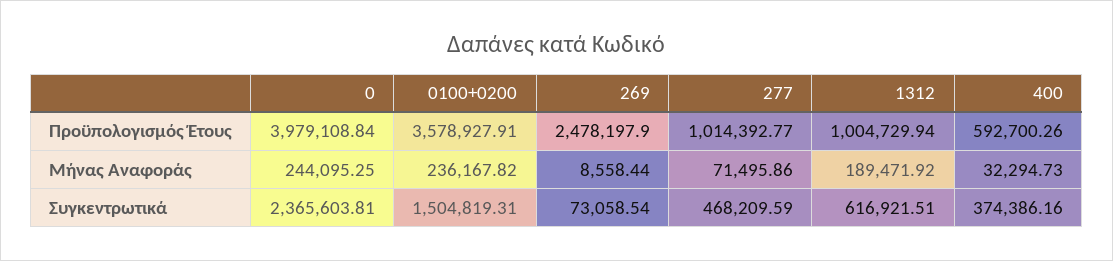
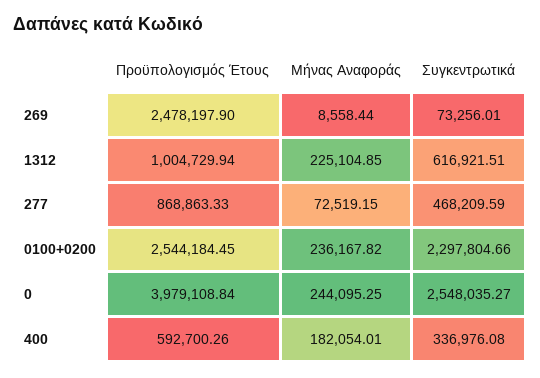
0100+0200, Προϋπολογισμός Έτους: 3578927.91 -> 2544184.45
277, Προϋπολογισμός Έτους: 1014392.77 -> 868863.33
277, Μήνας Αναφοράς: 71495.86 -> 72519.15
1312, Μήνας Αναφοράς: 189471.92 -> 225104.85
400, Μήνας Αναφοράς: 32294.73 -> 182054.01
0, Συγκεντρωτικά: 2365603.81 -> 2548035.27
0100+0200, Συγκεντρωτικά: 1504819.31 -> 2297804.66
269, Συγκεντρωτικά: 73058.54 -> 73256.01
400, Συγκεντρωτικά: 374386.16 -> 336976.08

